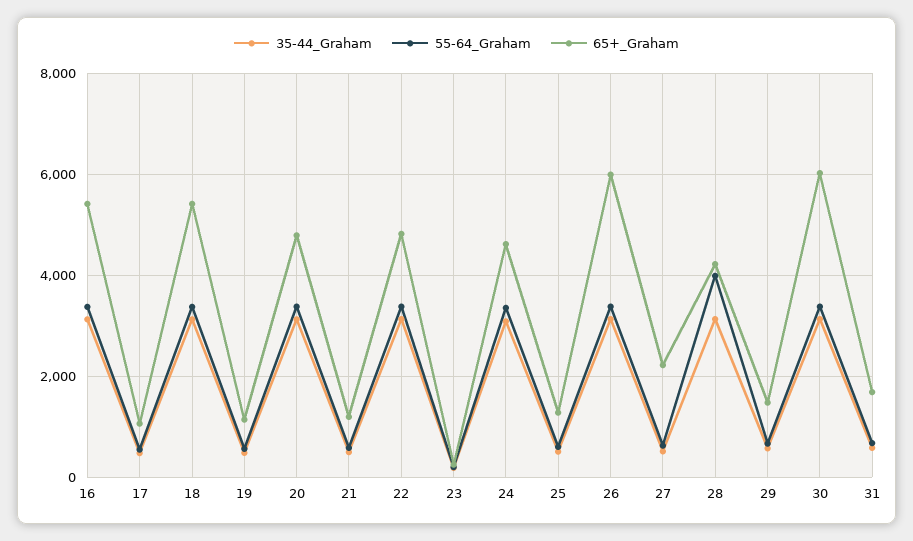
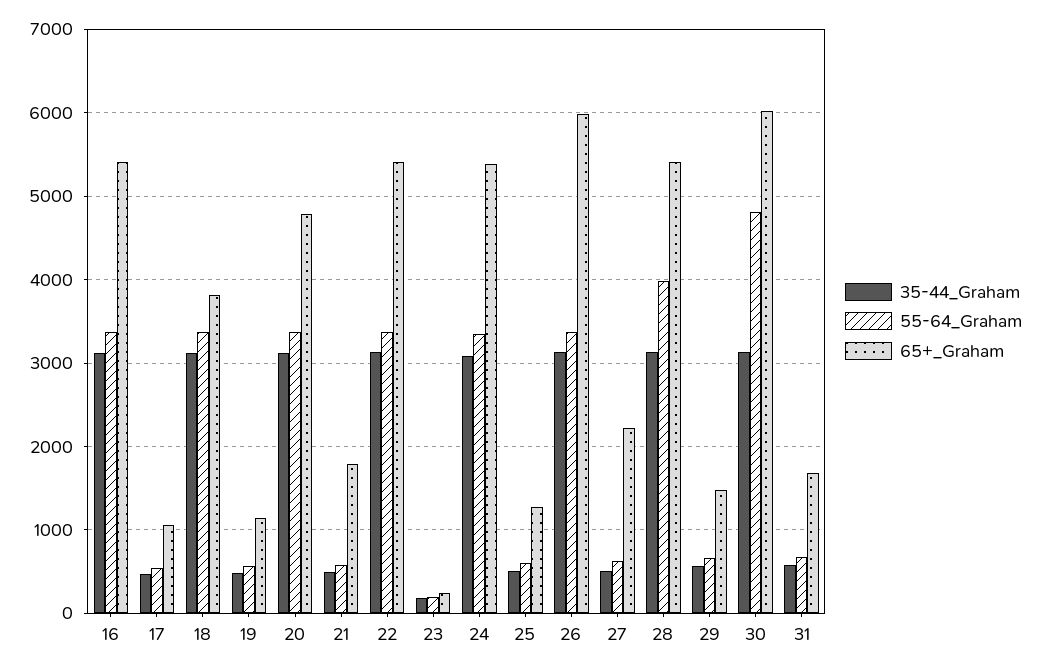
65+_Graham, 18: 5400 -> 3800
65+_Graham, 21: 1200 -> 1800
65+_Graham, 22: 4800 -> 5400
65+_Graham, 24: 4600 -> 5400
65+_Graham, 28: 4200 -> 5400
55-64_Graham, 30: 3400 -> 4800

